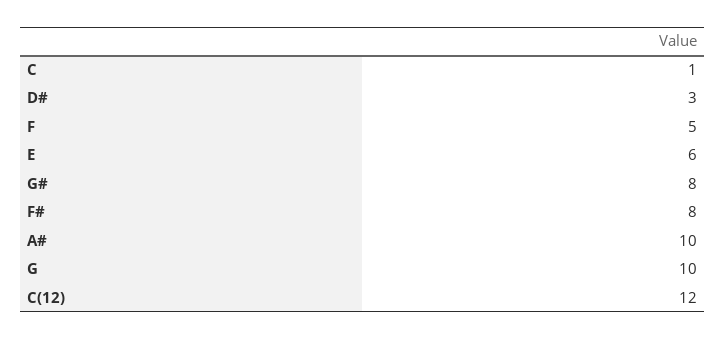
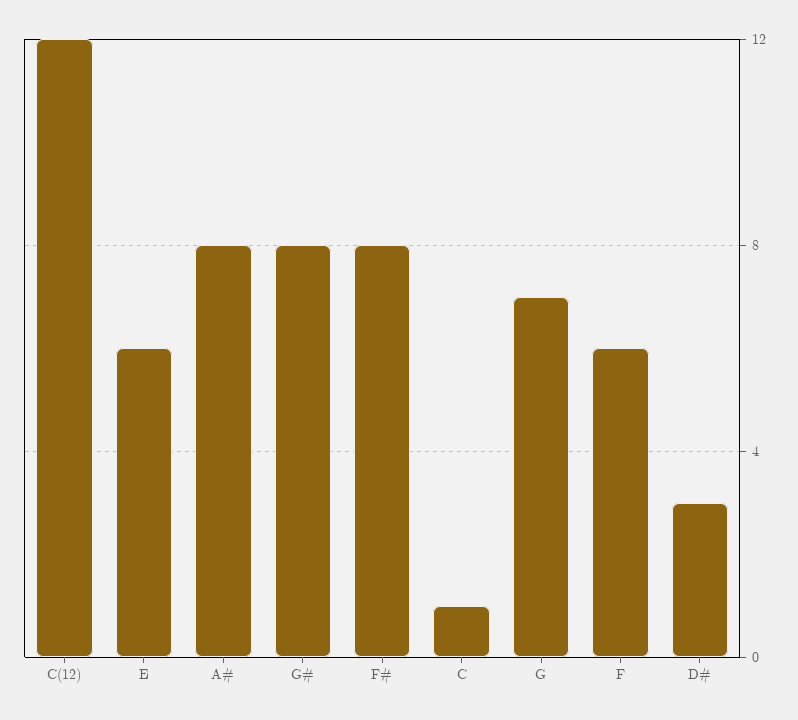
F: 5 -> 6
A#: 10 -> 8
G: 10 -> 7

